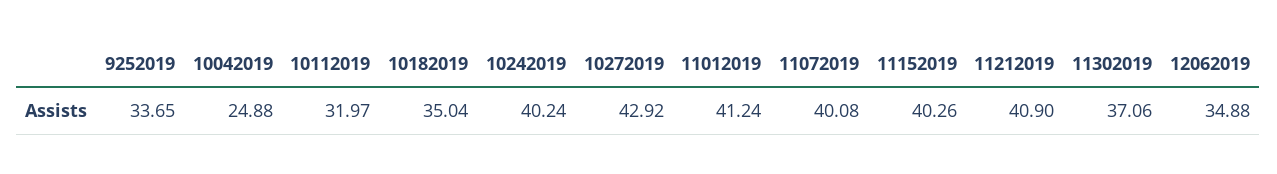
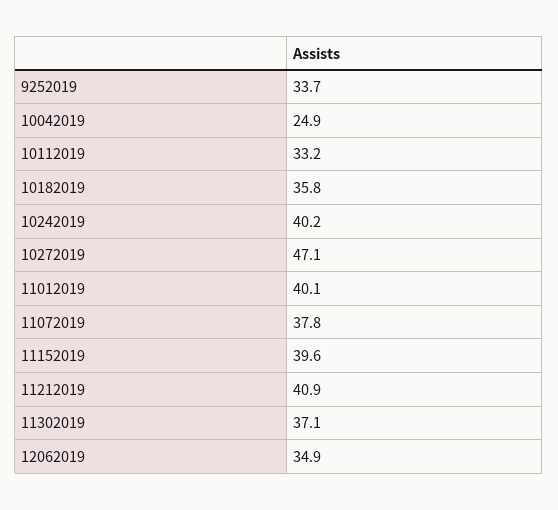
10112019: 31.97 -> 33.2
10182019: 35.04 -> 35.8
10272019: 42.92 -> 47.1
11012019: 41.24 -> 40.1
11072019: 40.08 -> 37.8
11152019: 40.26 -> 39.6

